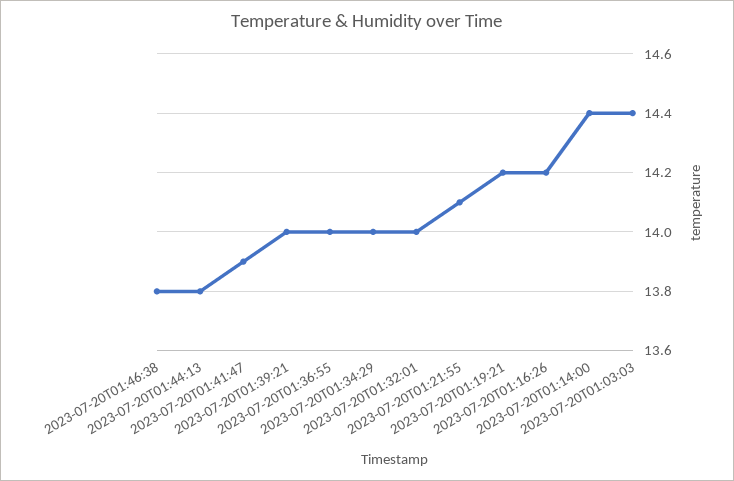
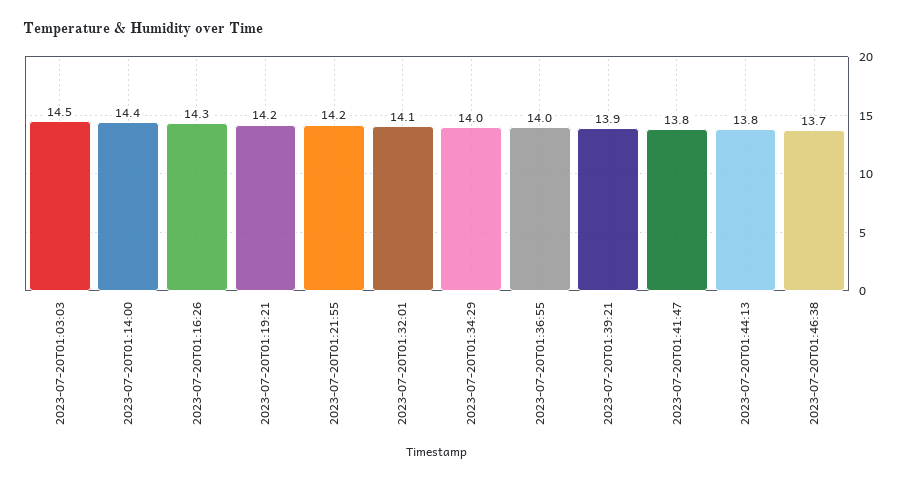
2023-07-20T01:46:38: 13.8 -> 13.7
2023-07-20T01:41:47: 13.9 -> 13.8
2023-07-20T01:39:21: 14 -> 13.9
2023-07-20T01:32:01: 14 -> 14.1
2023-07-20T01:21:55: 14.1 -> 14.2
2023-07-20T01:16:26: 14.2 -> 14.3
2023-07-20T01:03:03: 14.4 -> 14.5

